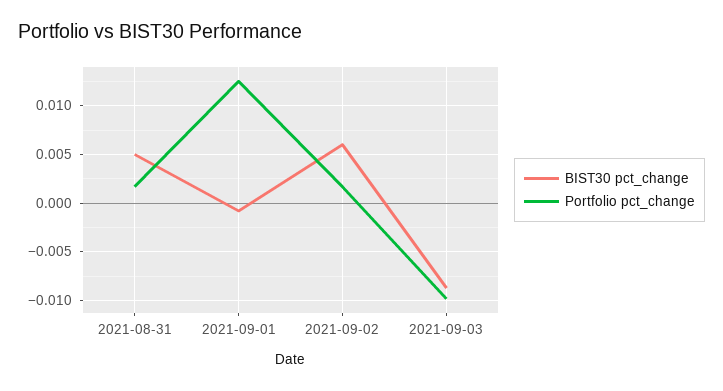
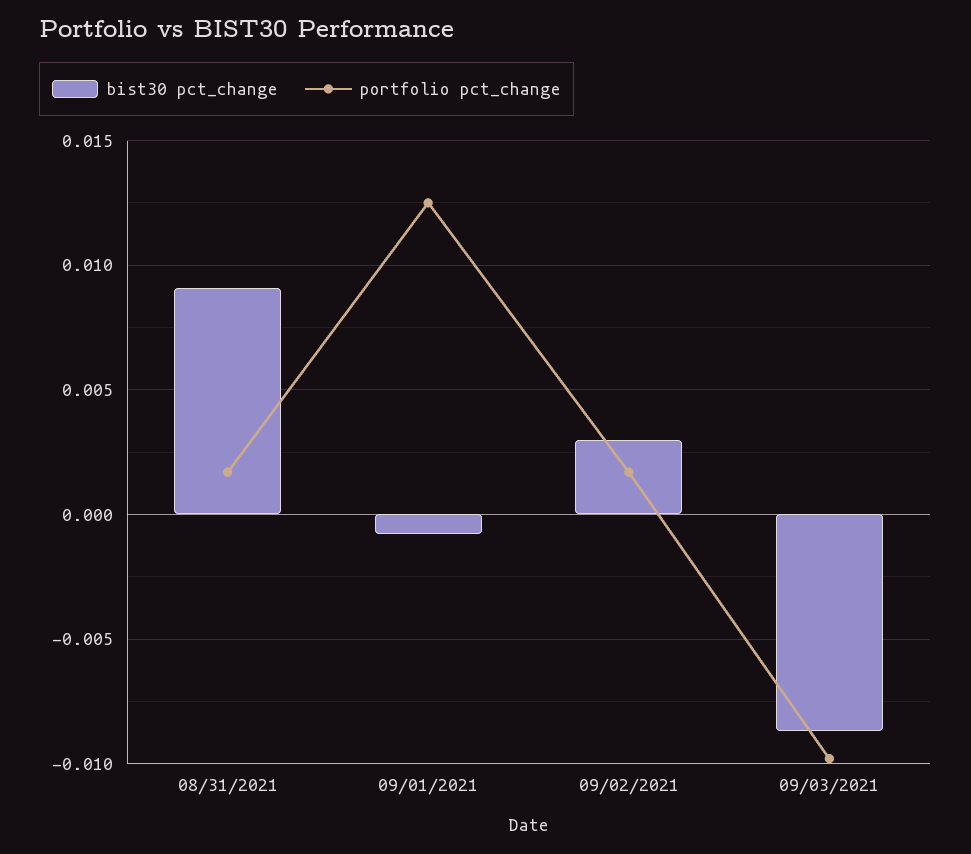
BIST30 pct_change, 2021-08-31: 0.005 -> 0.009
BIST30 pct_change, 2021-09-02: 0.006 -> 0.003

